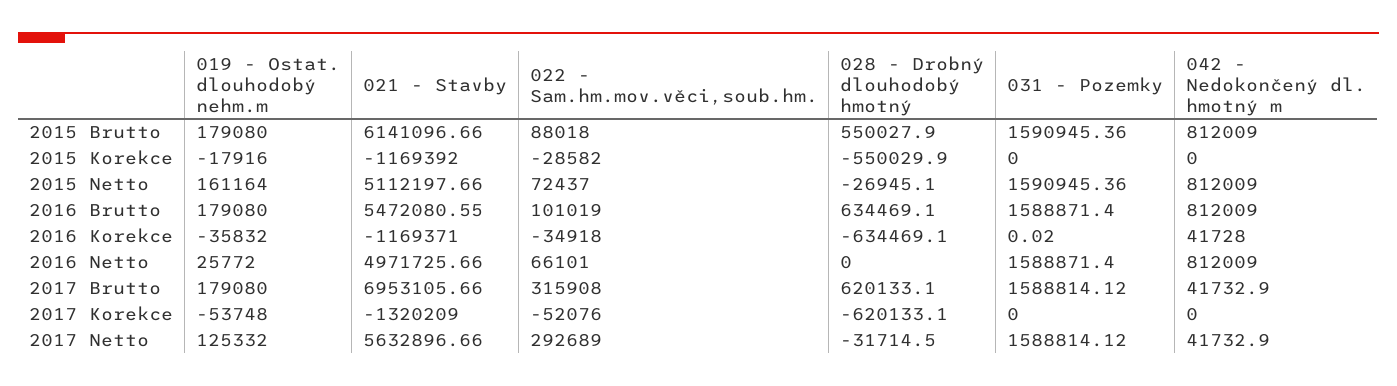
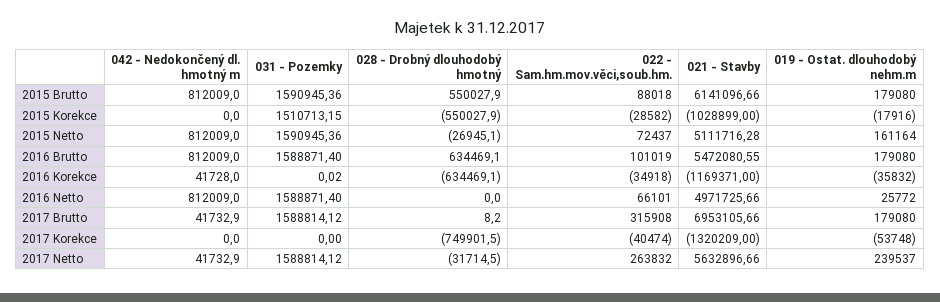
021 - Stavby, 2015 Korekce: -1169392 -> -1028899
028 - Drobný dlouhodobý hmotný, 2015 Korekce: -550029.9 -> -550027.9
031 - Pozemky, 2015 Korekce: 0 -> 1510713.15
021 - Stavby, 2015 Netto: 5112197.66 -> 5111716.28
028 - Drobný dlouhodobý hmotný, 2017 Brutto: 620133.1 -> 8.2
022 - Sam.hm.mov.věci,soub.hm., 2017 Korekce: -52076 -> -40474
028 - Drobný dlouhodobý hmotný, 2017 Korekce: -620133.1 -> -749901.5
019 - Ostat. dlouhodobý nehm.m, 2017 Netto: 125332 -> 239537
022 - Sam.hm.mov.věci,soub.hm., 2017 Netto: 292689 -> 263832

